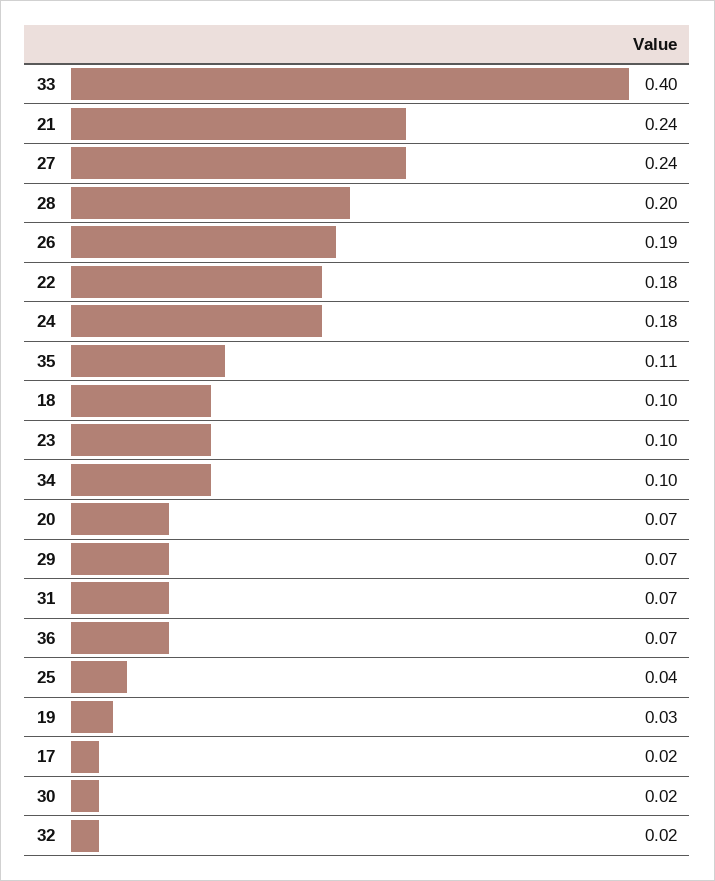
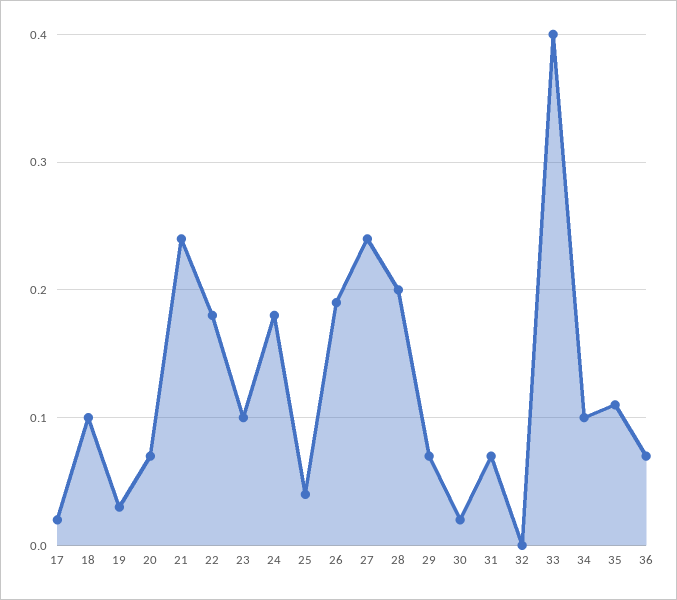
32: 0.02 -> 0

